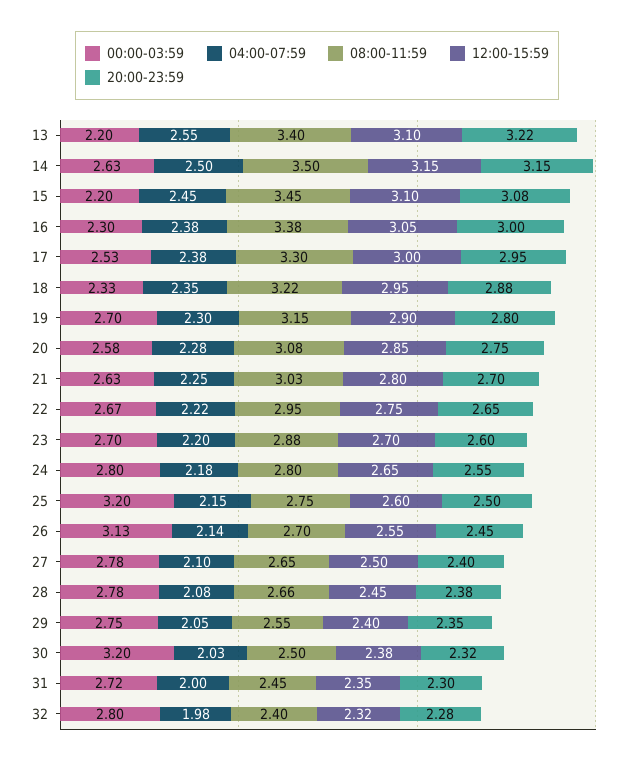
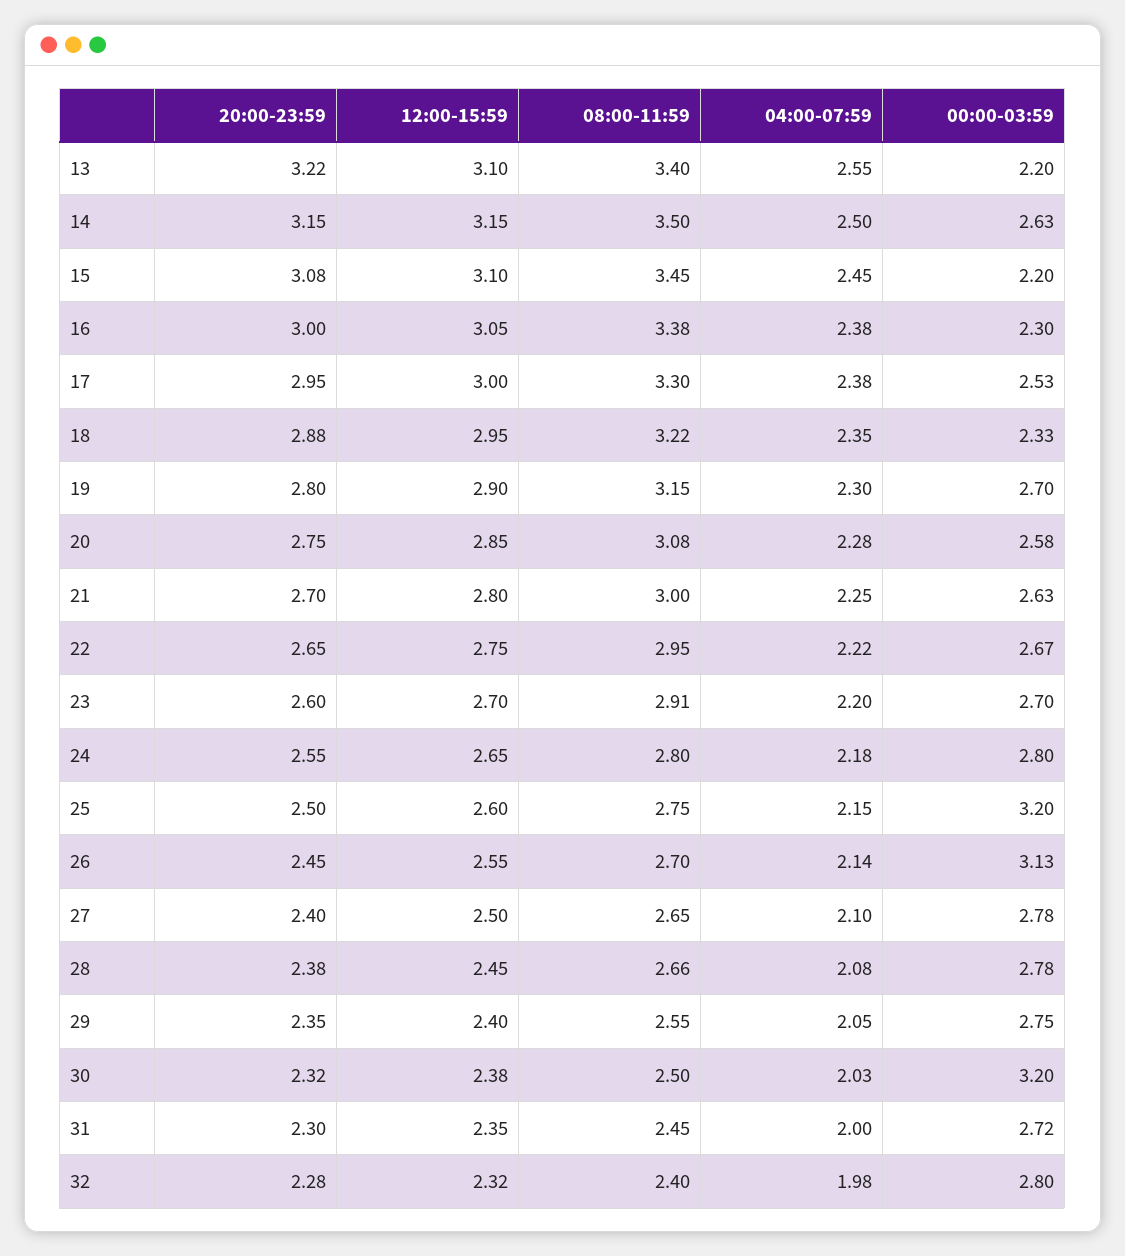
08:00-11:59, 21: 3.03 -> 3
08:00-11:59, 23: 2.88 -> 2.91

